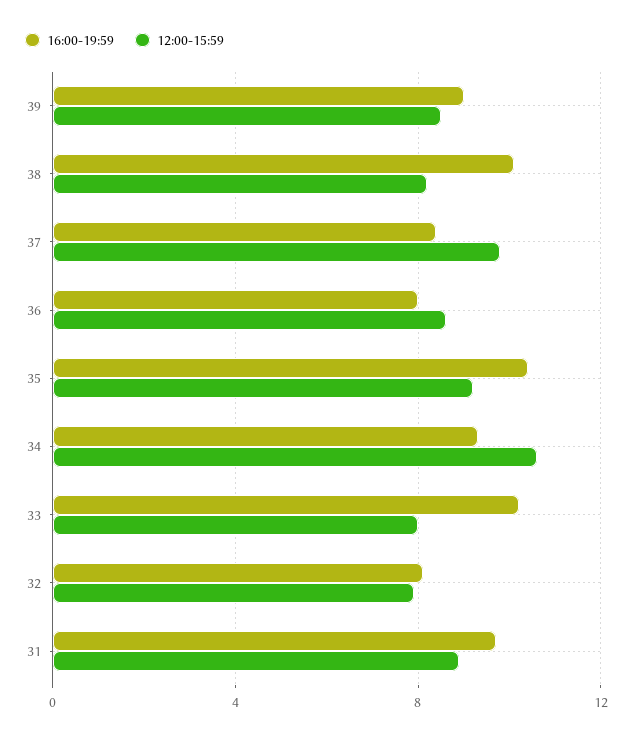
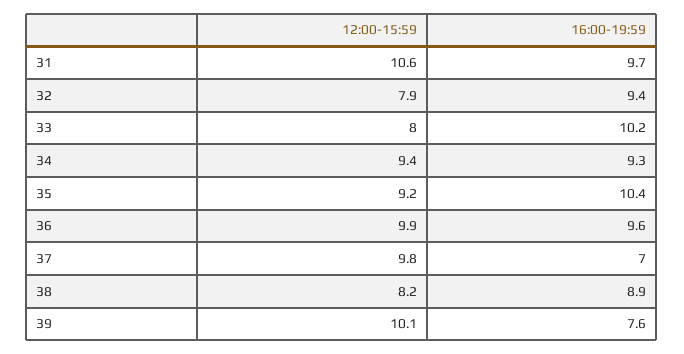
16:00-19:59, 39: 9 -> 7.6
12:00-15:59, 39: 8.5 -> 10.1
16:00-19:59, 38: 10 -> 8.9
16:00-19:59, 37: 8.5 -> 7
16:00-19:59, 36: 8 -> 9.6
12:00-15:59, 36: 8.5 -> 9.9
12:00-15:59, 34: 10.5 -> 9.4
16:00-19:59, 32: 8 -> 9.4
12:00-15:59, 31: 9 -> 10.6

